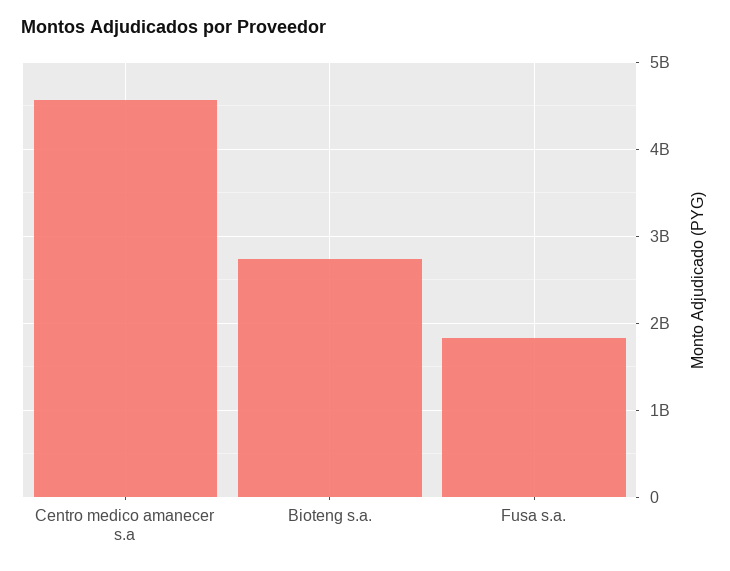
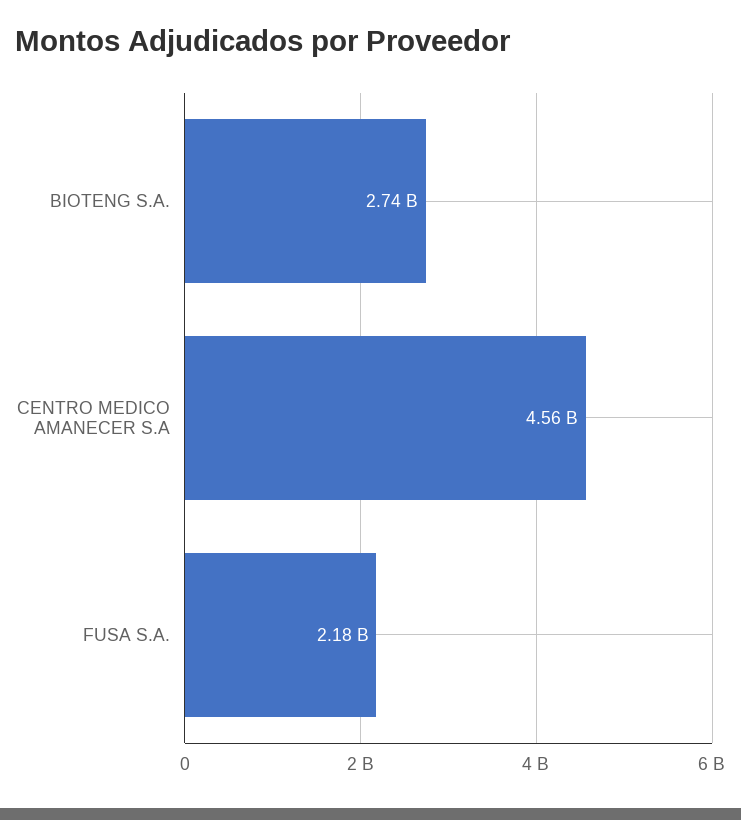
Fusa s.a.: 1800000000 -> 2180000000

